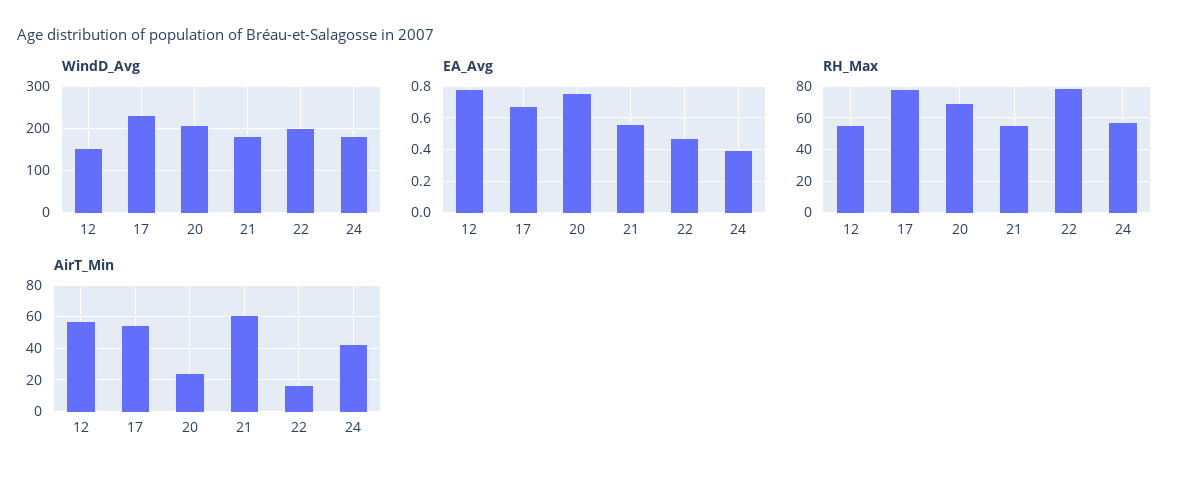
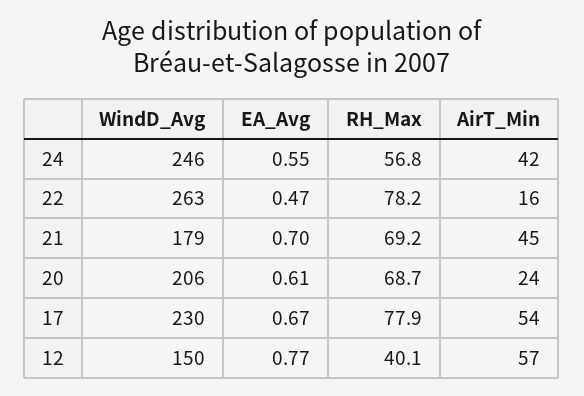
WindD_Avg, 22: 200 -> 263
WindD_Avg, 24: 180 -> 246
EA_Avg, 20: 0.75 -> 0.61
EA_Avg, 21: 0.55 -> 0.7
EA_Avg, 24: 0.4 -> 0.55
RH_Max, 12: 55 -> 40.1
RH_Max, 21: 55 -> 69.2
AirT_Min, 21: 60 -> 45

